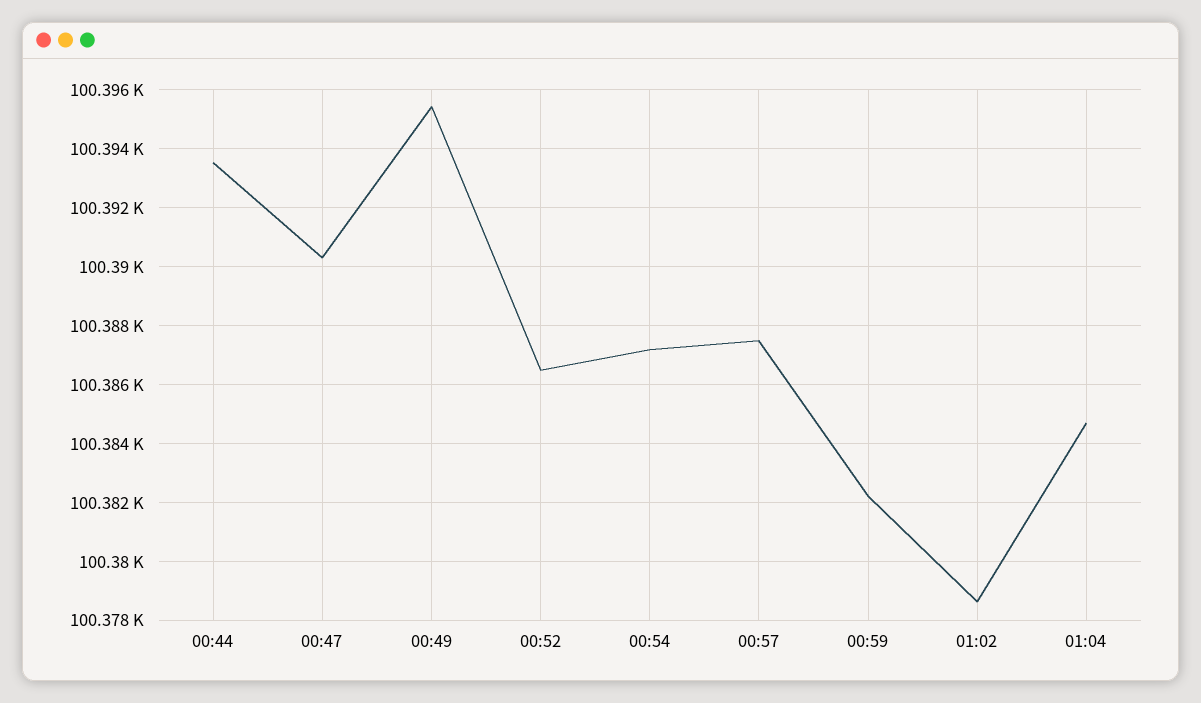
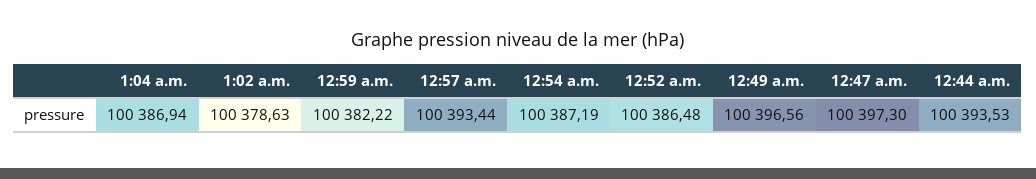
00:47: 100390.25 -> 100397.3
00:49: 100395.5 -> 100396.56
00:57: 100387.5 -> 100393.44
01:04: 100384.75 -> 100386.94

